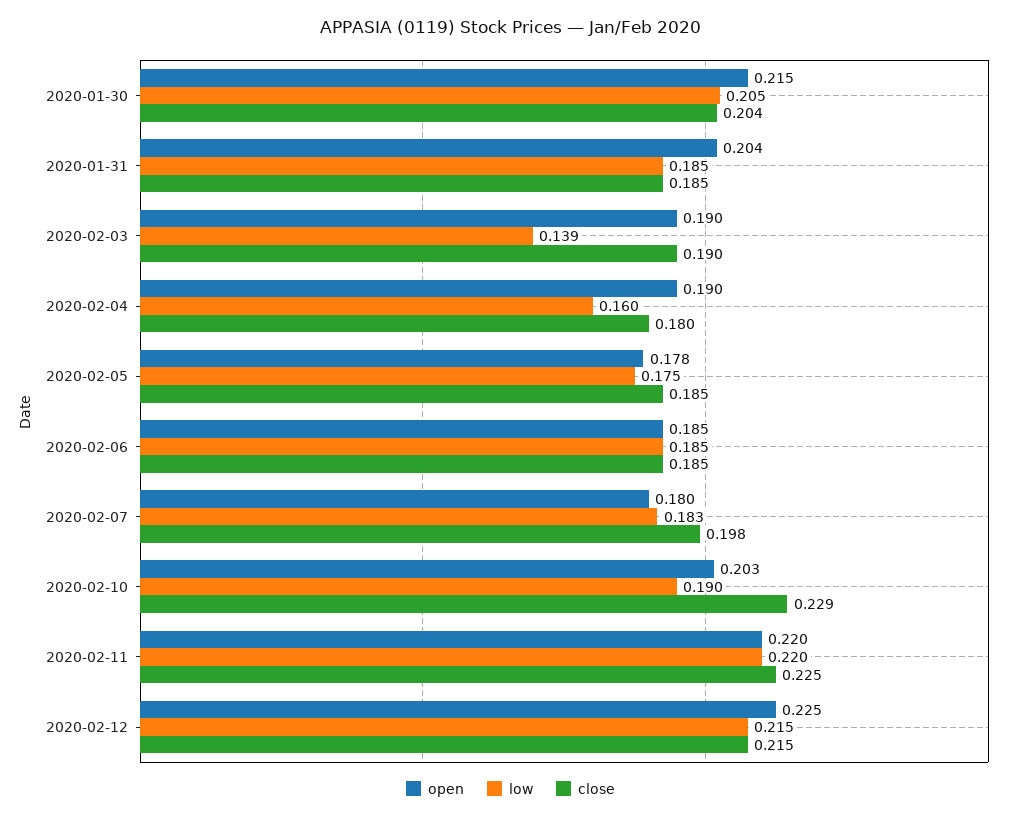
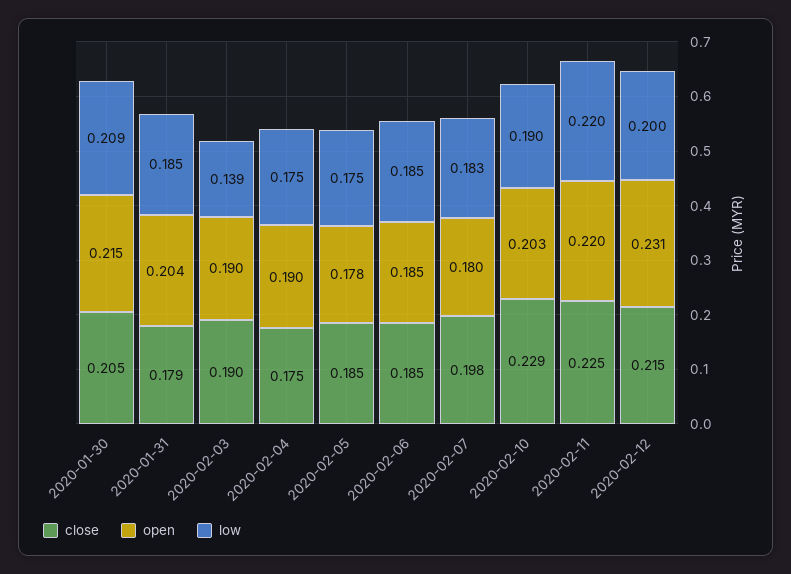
low, 2020-01-30: 0.205 -> 0.209
close, 2020-01-30: 0.204 -> 0.205
close, 2020-01-31: 0.185 -> 0.179
low, 2020-02-04: 0.16 -> 0.175
close, 2020-02-04: 0.18 -> 0.175
open, 2020-02-12: 0.225 -> 0.231
low, 2020-02-12: 0.215 -> 0.2

